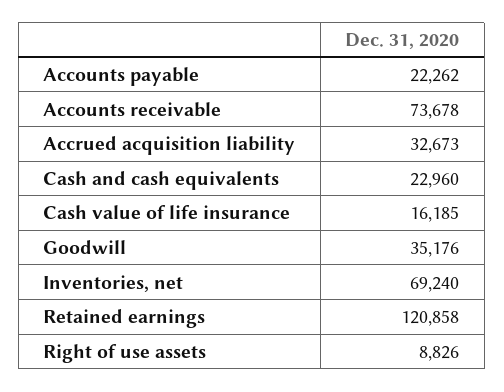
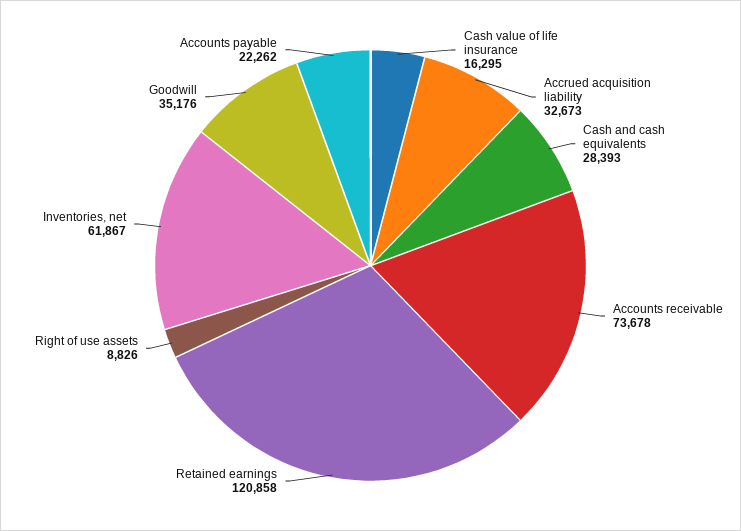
Cash and cash equivalents: 22960 -> 28393
Cash value of life insurance: 16185 -> 16295
Inventories, net: 69240 -> 61867

